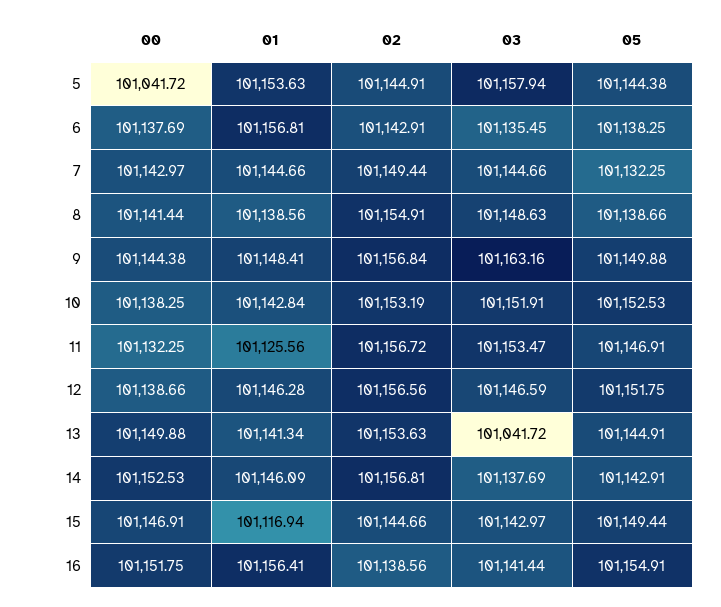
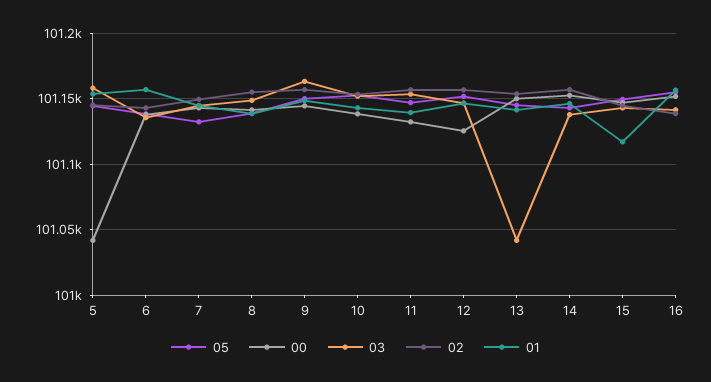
01, 11: 101125.56 -> 101140
00, 12: 101138.66 -> 101125

